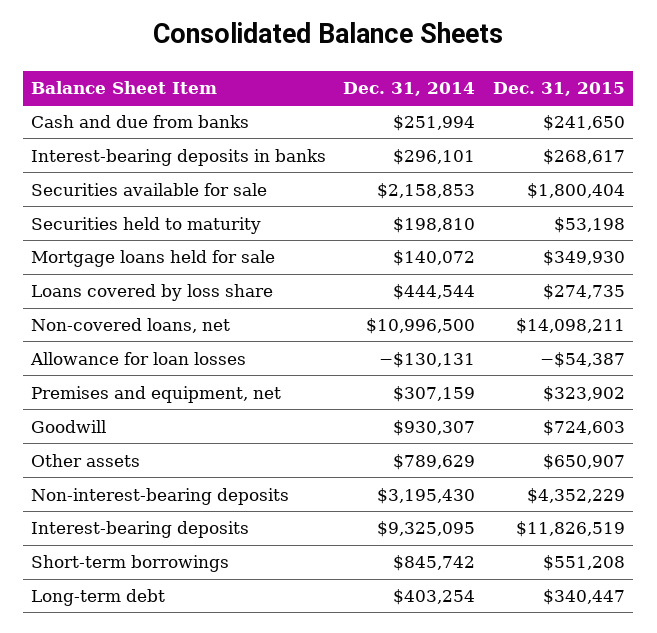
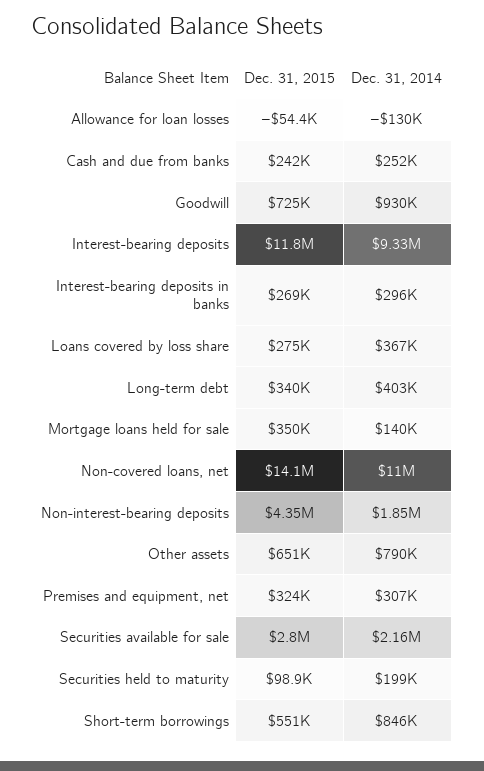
Dec. 31, 2015, Securities available for sale: 1800404 -> 2800000
Dec. 31, 2015, Securities held to maturity: 53198 -> 98900
Dec. 31, 2014, Loans covered by loss share: 444544 -> 367000
Dec. 31, 2014, Non-interest-bearing deposits: 3195430 -> 1850000

